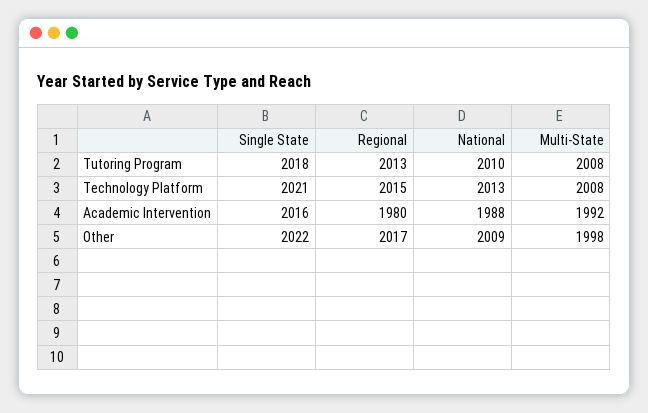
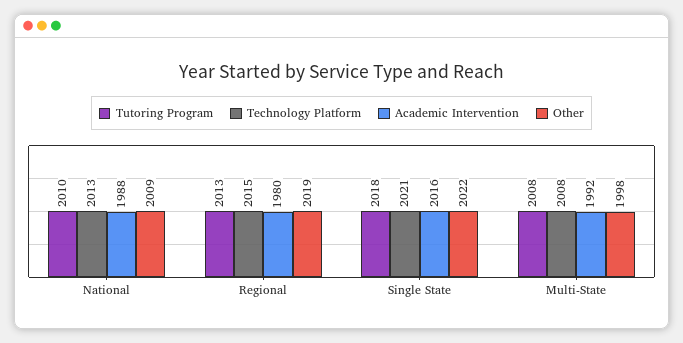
Other, Regional: 2017 -> 2019

